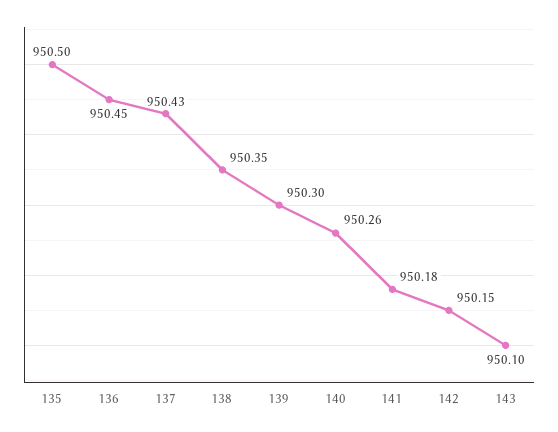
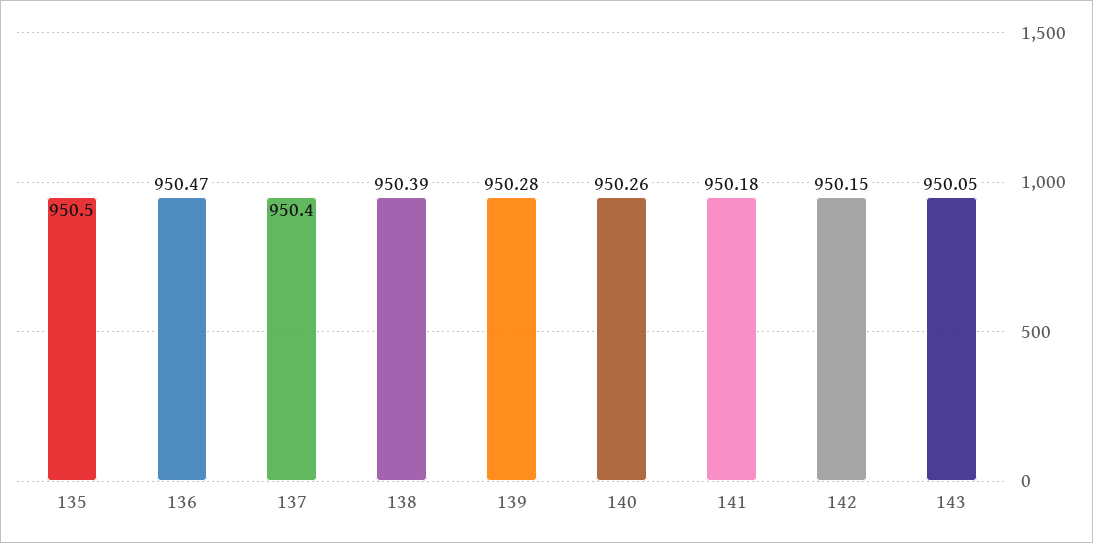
136: 950.45 -> 950.47
137: 950.43 -> 950.4
138: 950.35 -> 950.39
139: 950.3 -> 950.28
143: 950.1 -> 950.05

